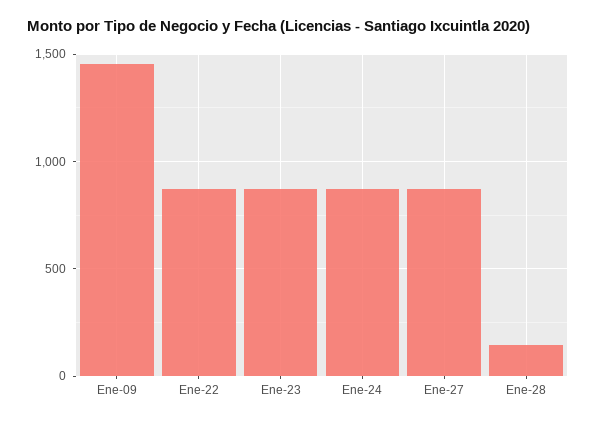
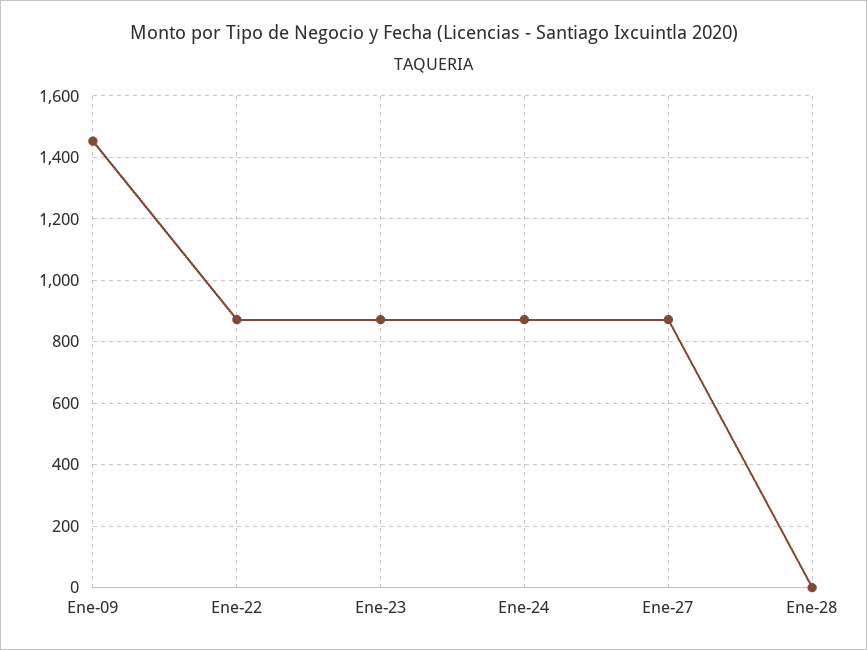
Ene-28: 150 -> 0

